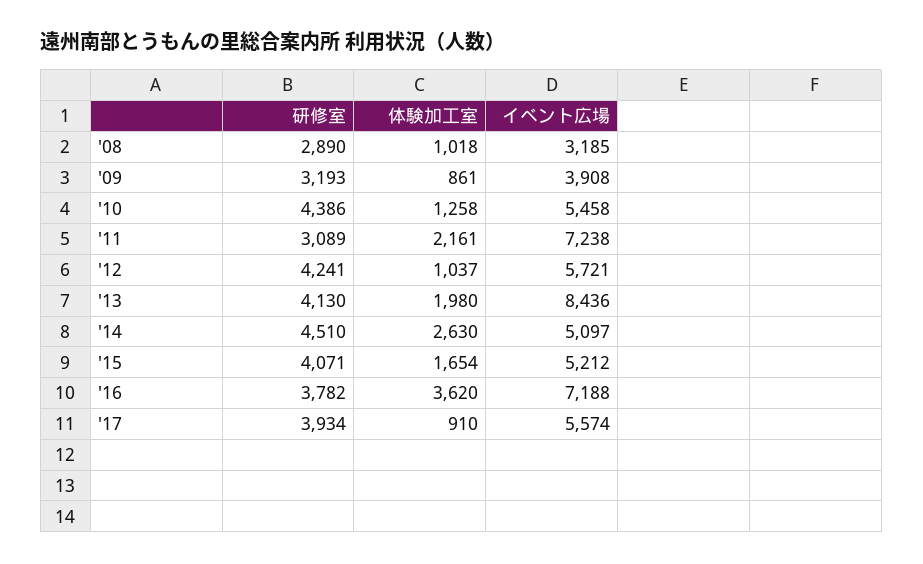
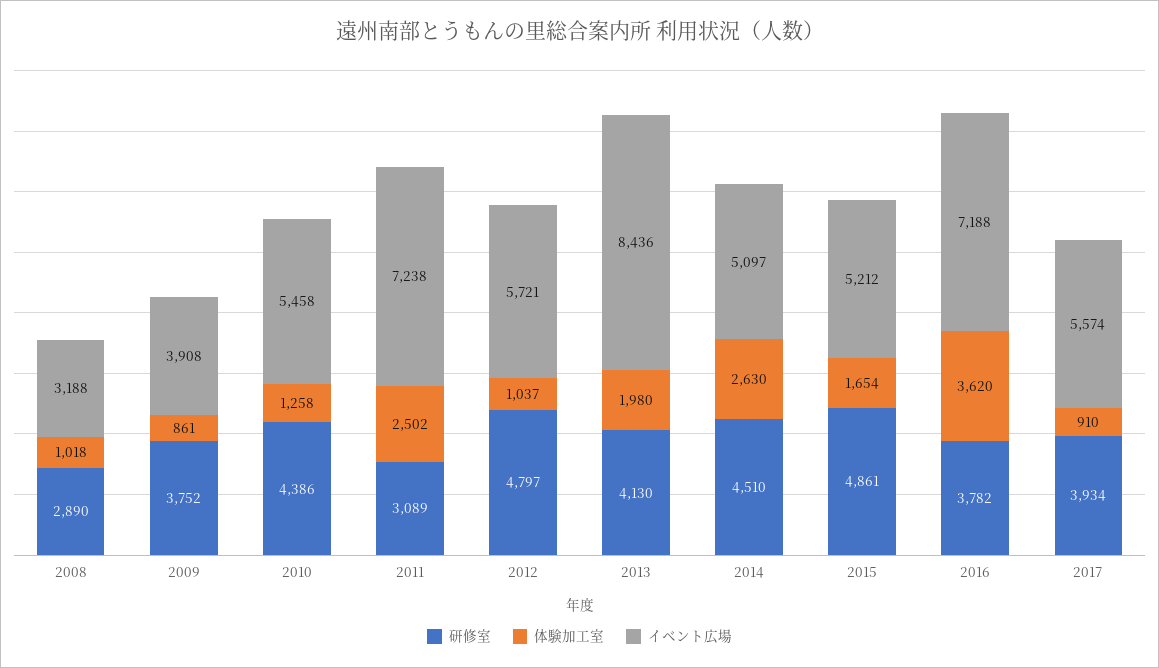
イベント広場, '08: 3185 -> 3188
研修室, '09: 3193 -> 3752
体験加工室, '11: 2161 -> 2502
研修室, '12: 4241 -> 4797
研修室, '15: 4071 -> 4861

